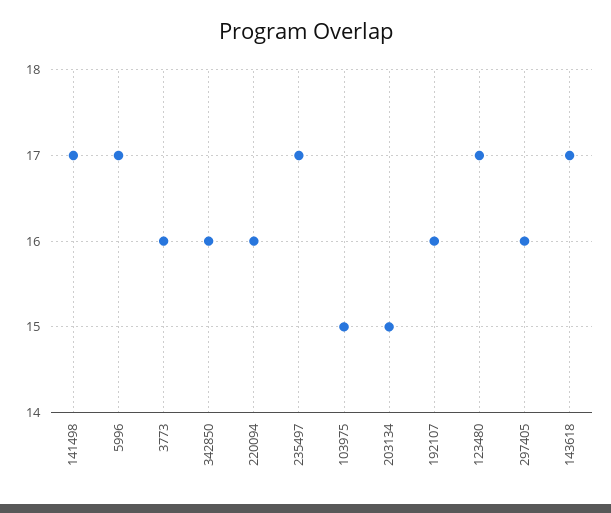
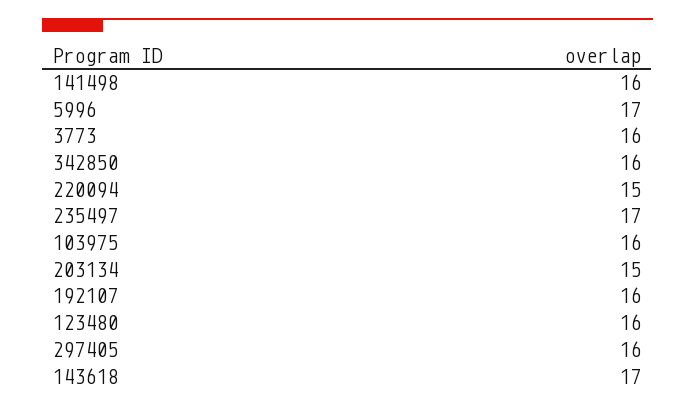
141498: 17 -> 16
220094: 16 -> 15
103975: 15 -> 16
123480: 17 -> 16

